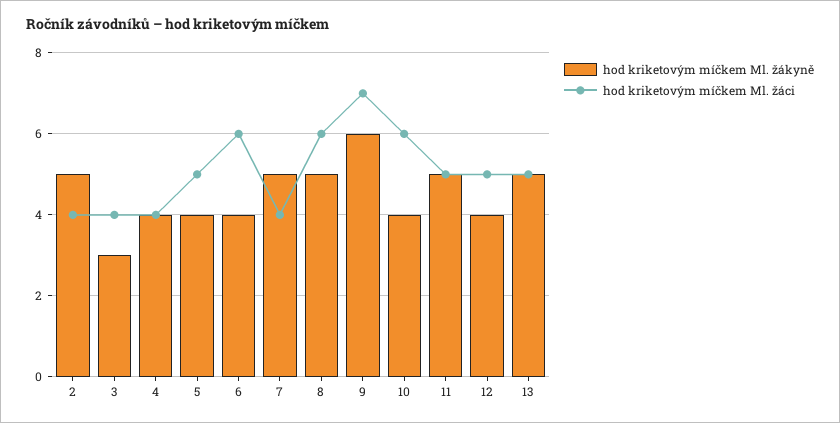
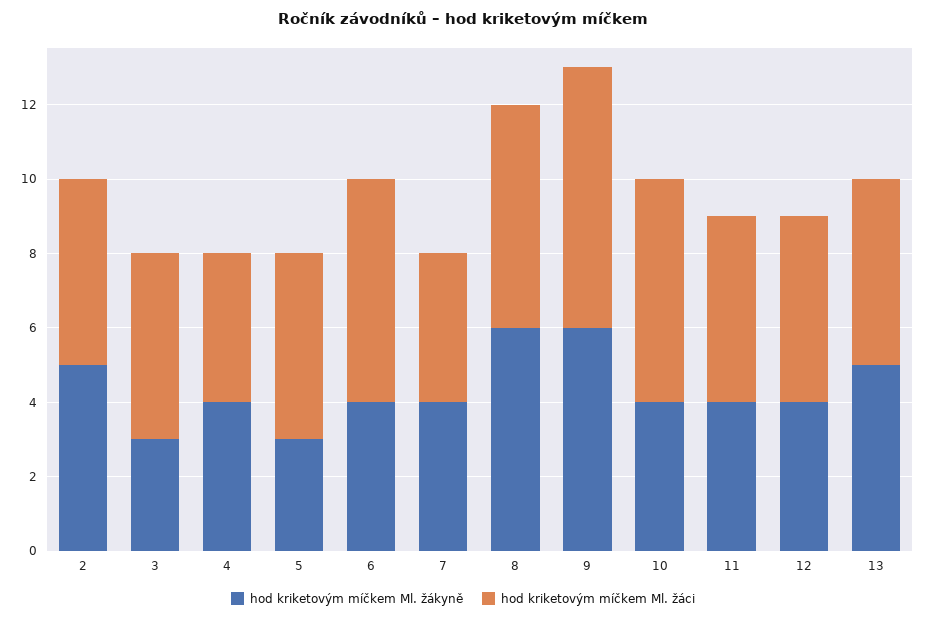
hod kriketovým míčkem Ml. žáci, 2: 4 -> 5
hod kriketovým míčkem Ml. žáci, 3: 4 -> 5
hod kriketovým míčkem Ml. žákyně, 5: 4 -> 3
hod kriketovým míčkem Ml. žákyně, 7: 5 -> 4
hod kriketovým míčkem Ml. žákyně, 8: 5 -> 6
hod kriketovým míčkem Ml. žákyně, 11: 5 -> 4

